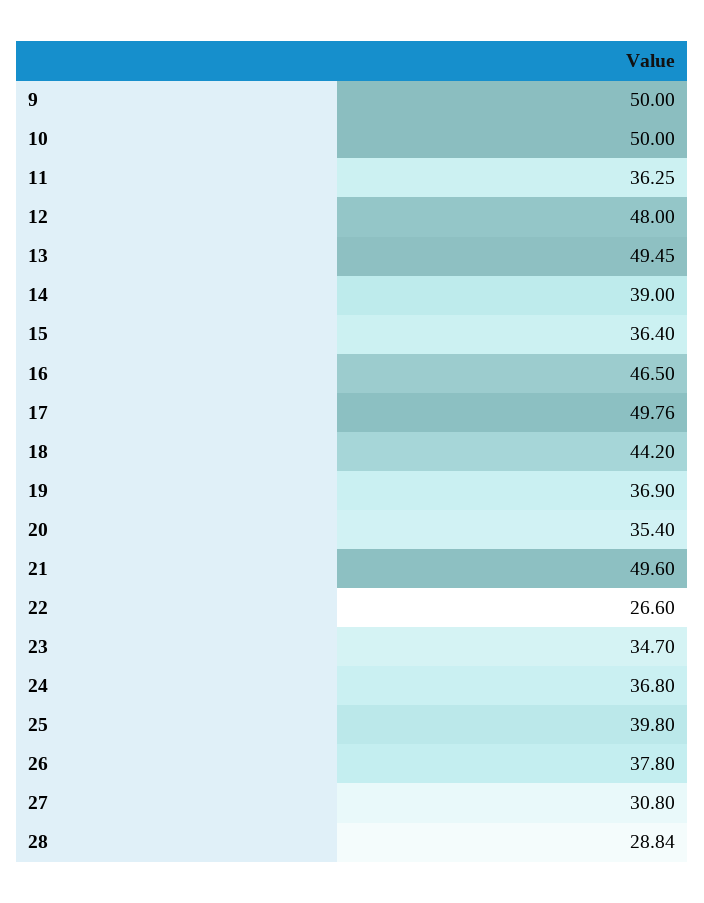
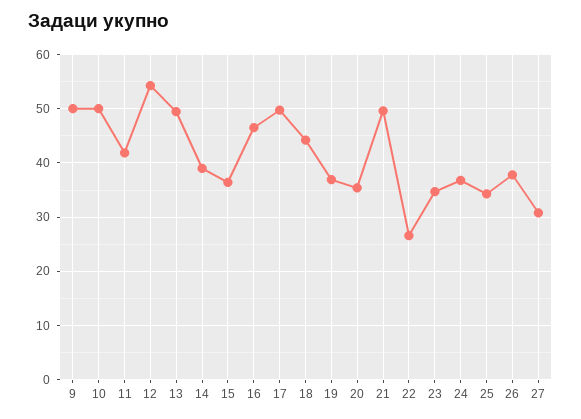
11: 36.25 -> 42
12: 48 -> 54
25: 39.8 -> 34
28: 28.84 -> none

